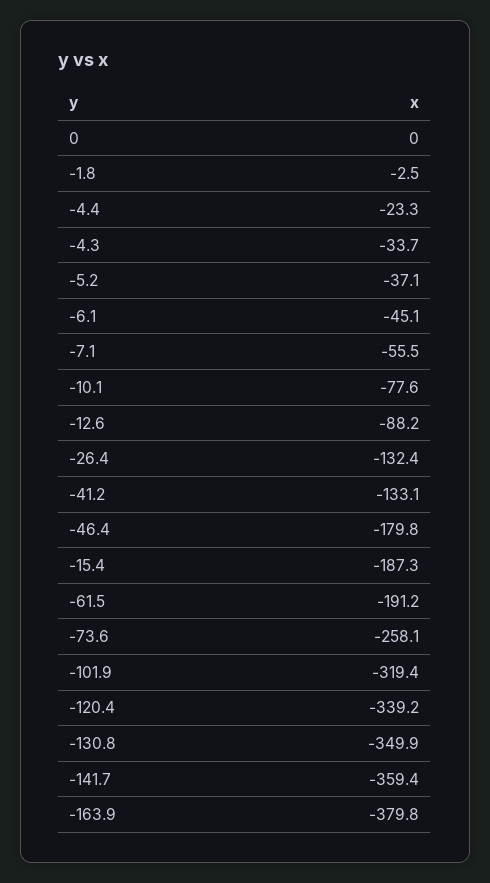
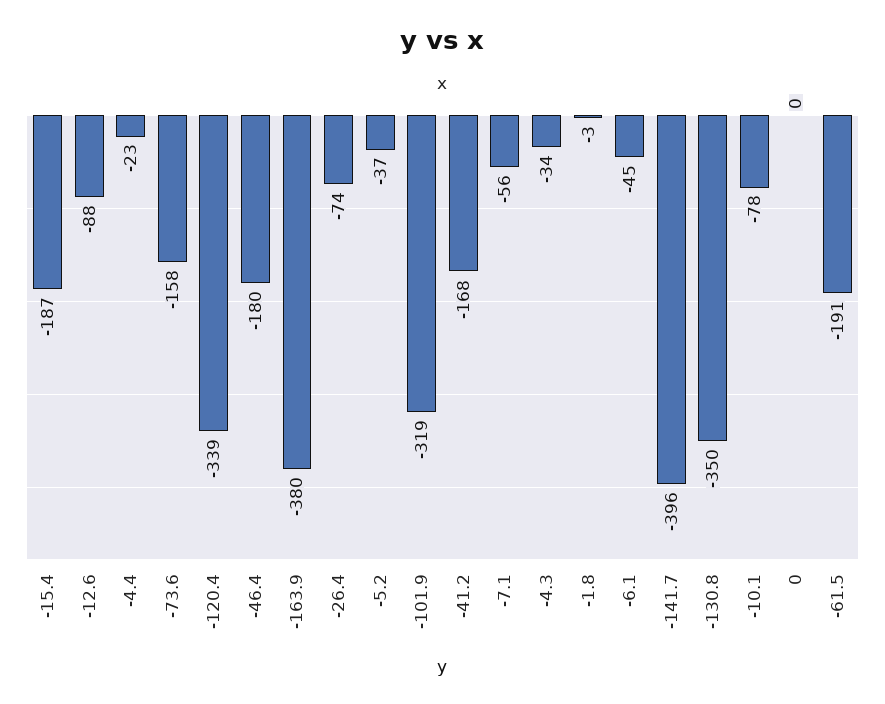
-26.4: -132.4 -> -74
-41.2: -133.1 -> -168
-73.6: -258.1 -> -158
-141.7: -359.4 -> -396

